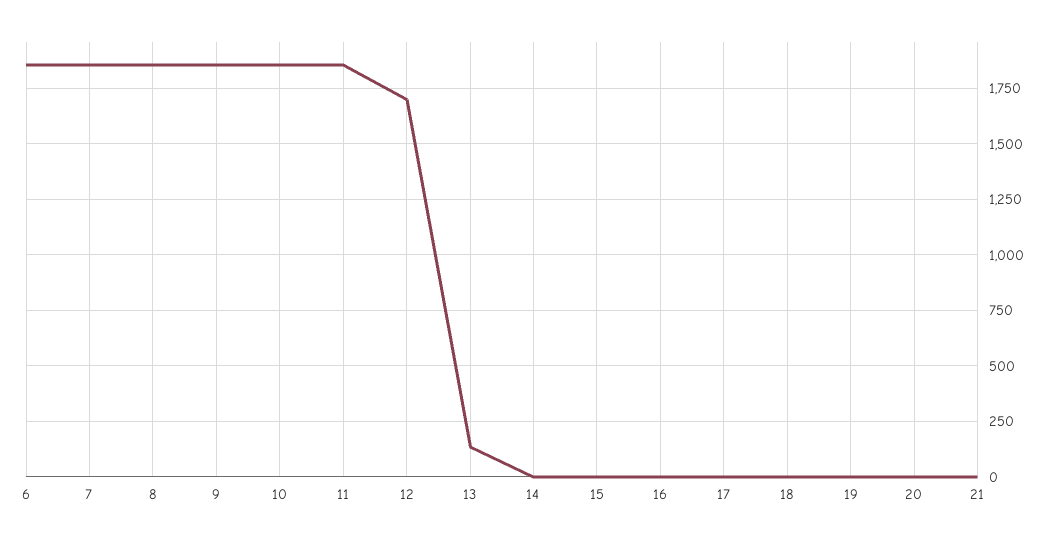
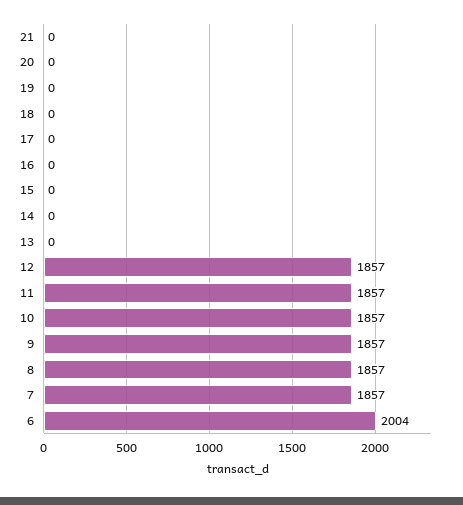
6: 1850 -> 2004
12: 1700 -> 1857
13: 150 -> 0

